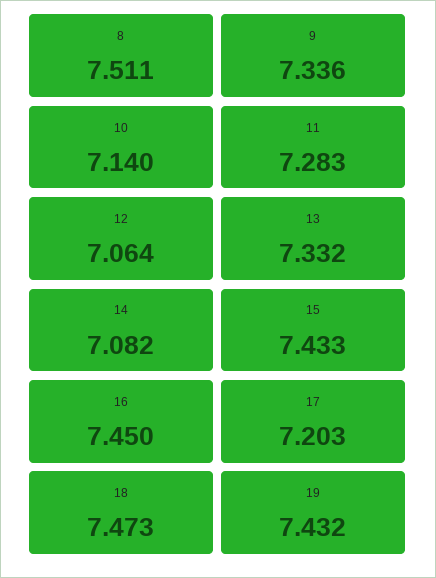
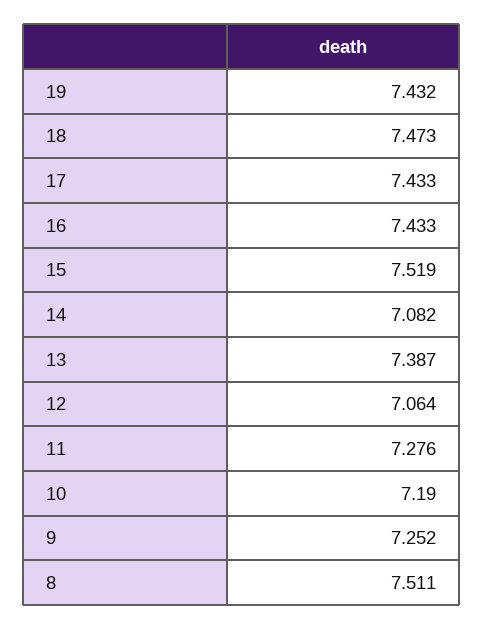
9: 7.336 -> 7.252
10: 7.14 -> 7.19
11: 7.283 -> 7.276
13: 7.332 -> 7.387
15: 7.433 -> 7.519
16: 7.45 -> 7.433
17: 7.203 -> 7.433

